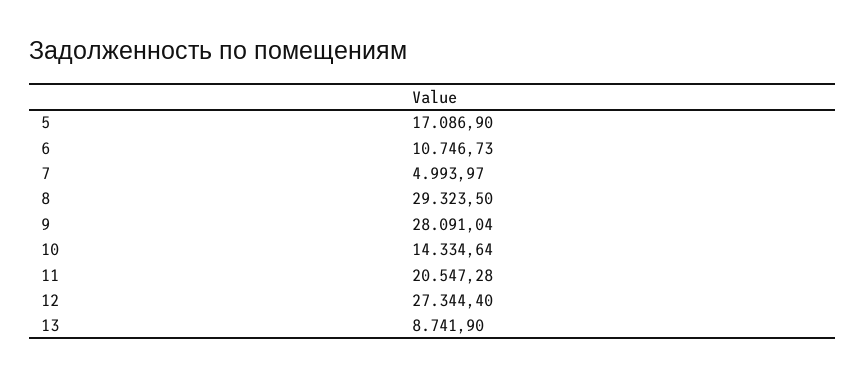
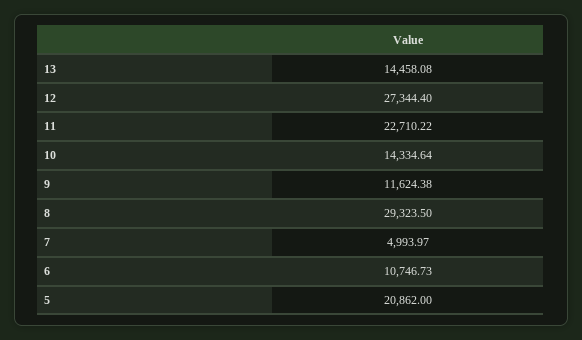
5: 17086.9 -> 20862
9: 28091.04 -> 11624.38
11: 20547.28 -> 22710.22
13: 8741.9 -> 14458.08

